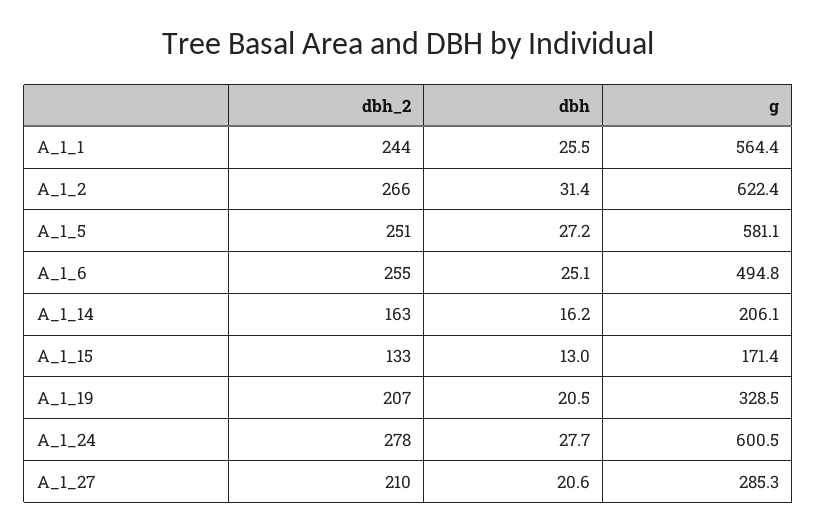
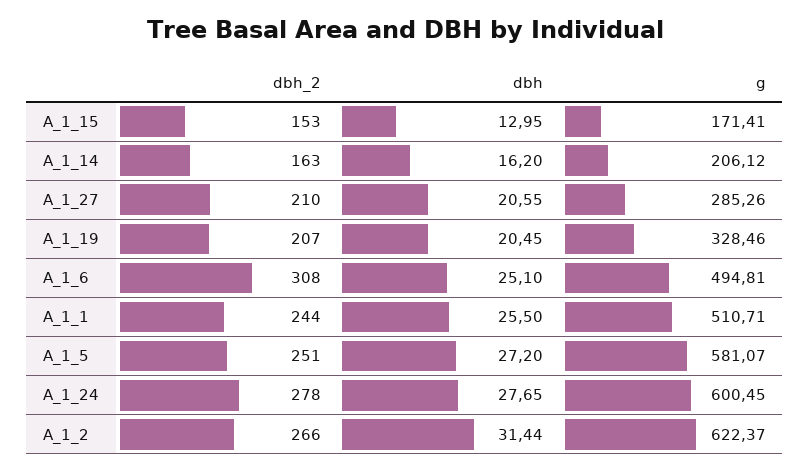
g, A_1_1: 564.4 -> 510.71
dbh_2, A_1_6: 255 -> 308
dbh_2, A_1_15: 133 -> 153

